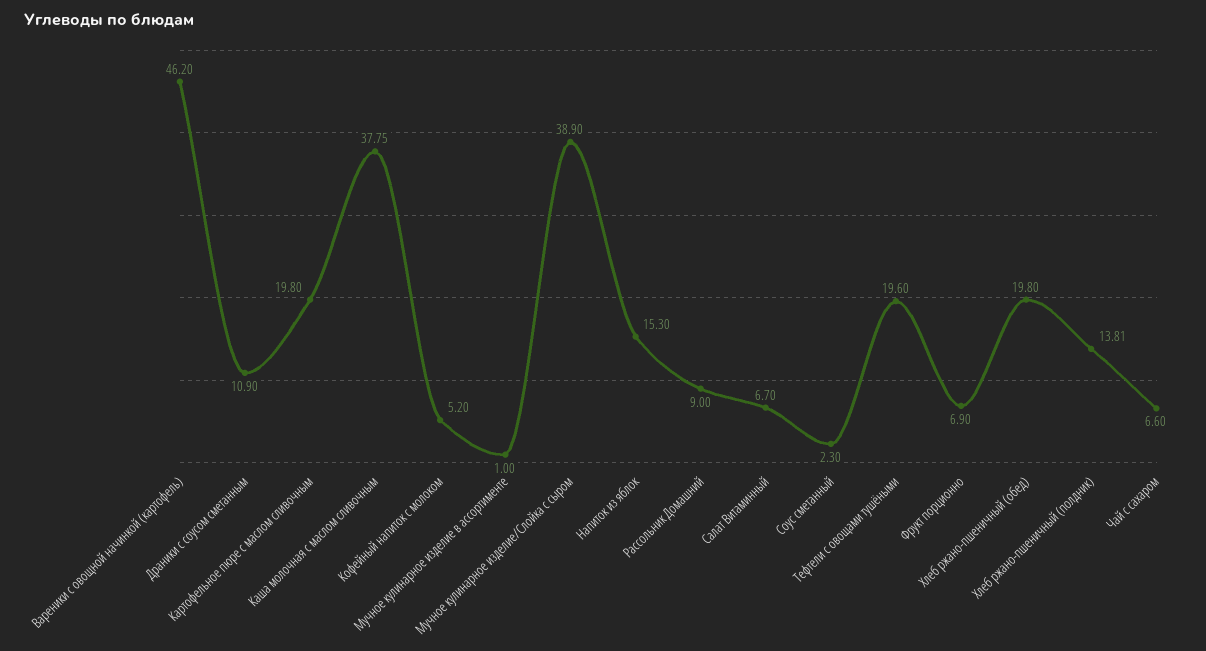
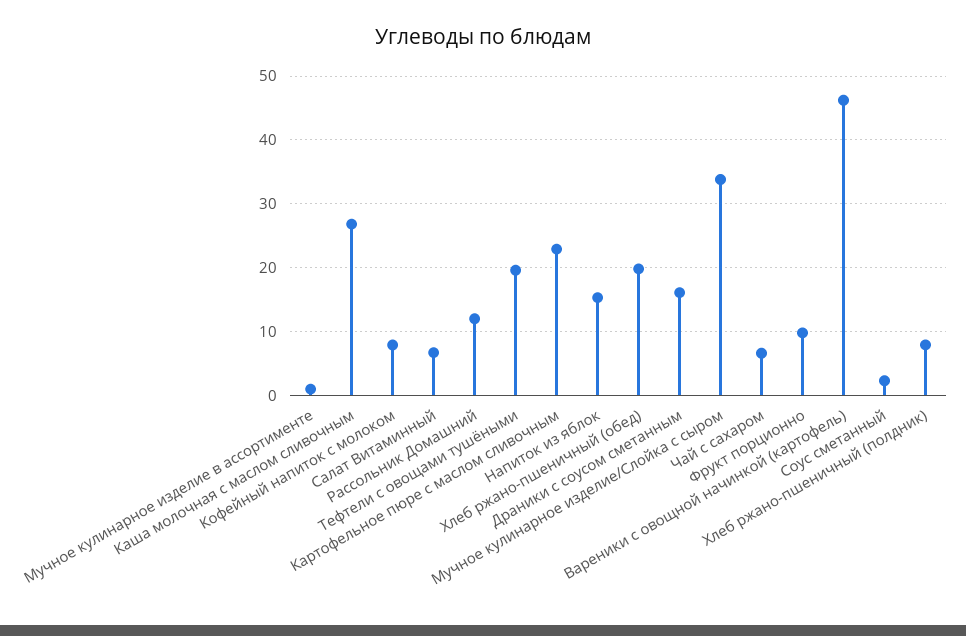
Драники с соусом сметанным: 10.9 -> 16
Картофельное пюре с маслом сливочным: 19.8 -> 23
Каша молочная с маслом сливочным: 37.75 -> 27
Кофейный напиток с молоком: 5.2 -> 8
Мучное кулинарное изделие/Слойка с сыром: 38.9 -> 34
Рассольник Домашний: 9 -> 12
Фрукт порционно: 6.9 -> 10
Хлеб ржано-пшеничный (полдник): 13.81 -> 8

